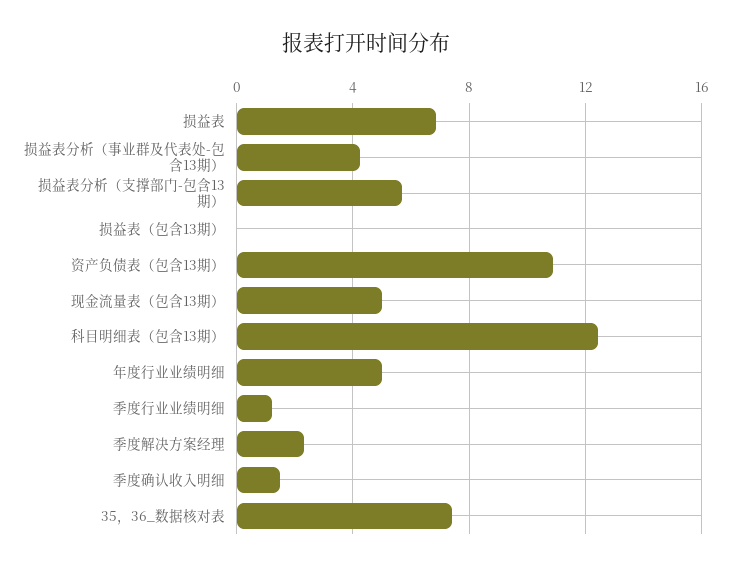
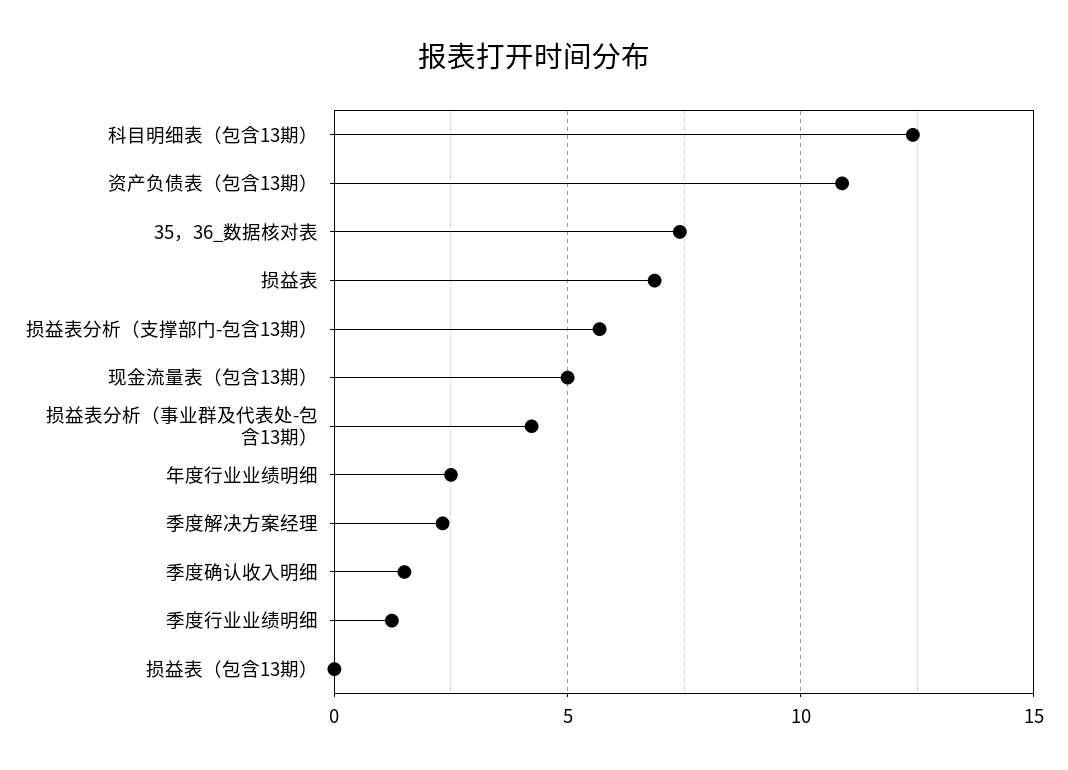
年度行业业绩明细: 5 -> 2.5

